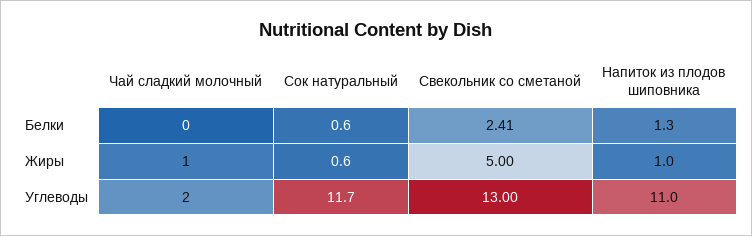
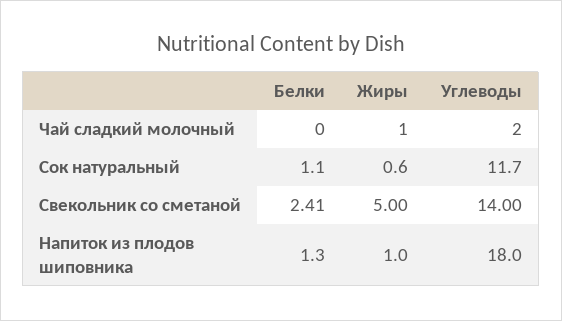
Сок натуральный, Белки: 0.6 -> 1.1
Свекольник со сметаной, Углеводы: 13 -> 14
Напиток из плодов шиповника, Углеводы: 11 -> 18

